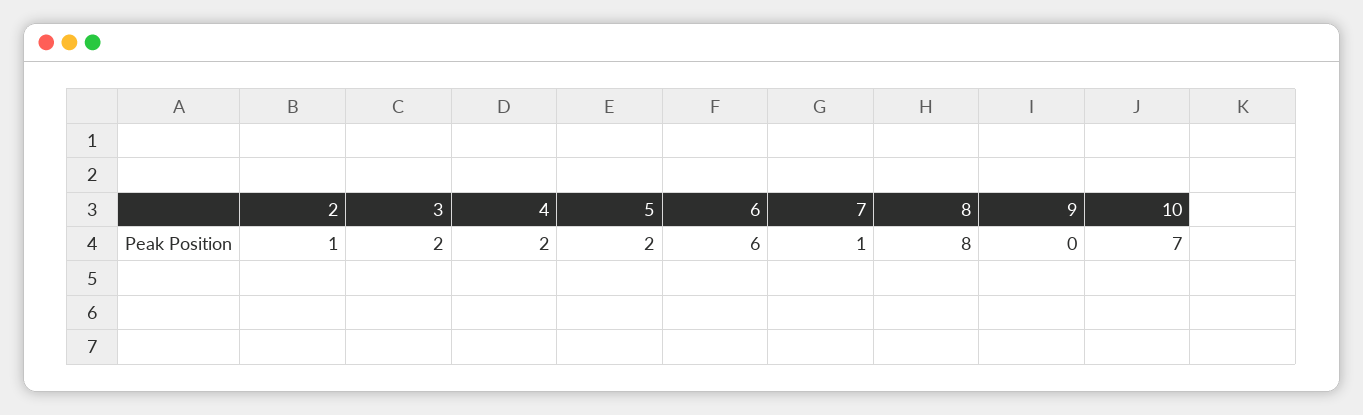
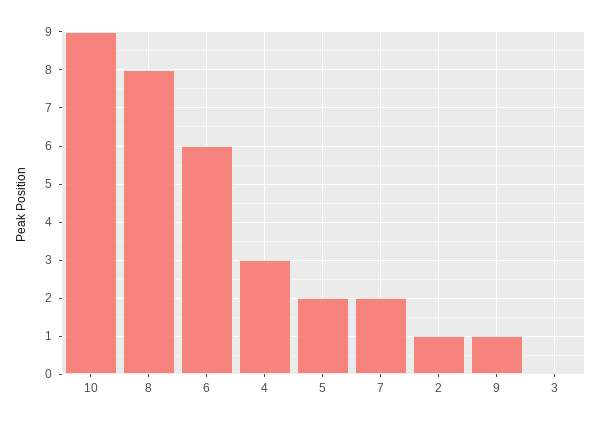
3: 2 -> 0
4: 2 -> 3
7: 1 -> 2
9: 0 -> 1
10: 7 -> 9

